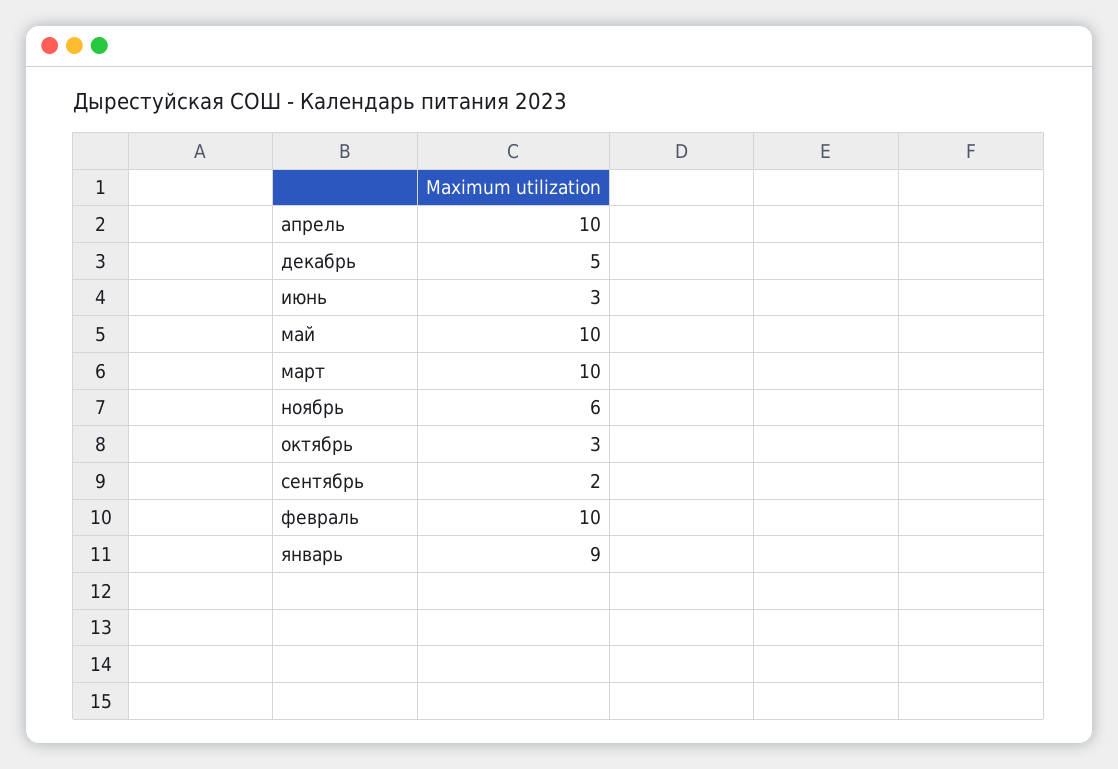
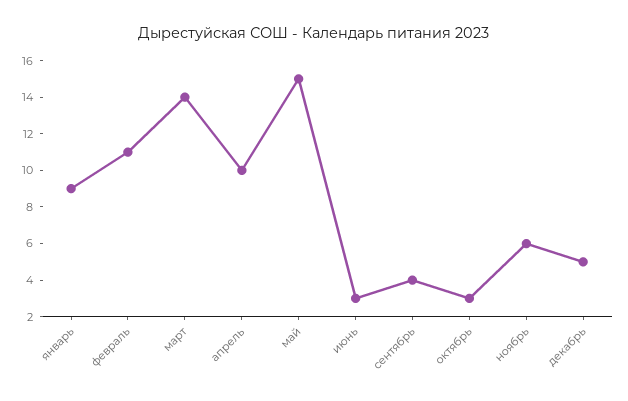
май: 10 -> 15
март: 10 -> 14
сентябрь: 2 -> 4
февраль: 10 -> 11

